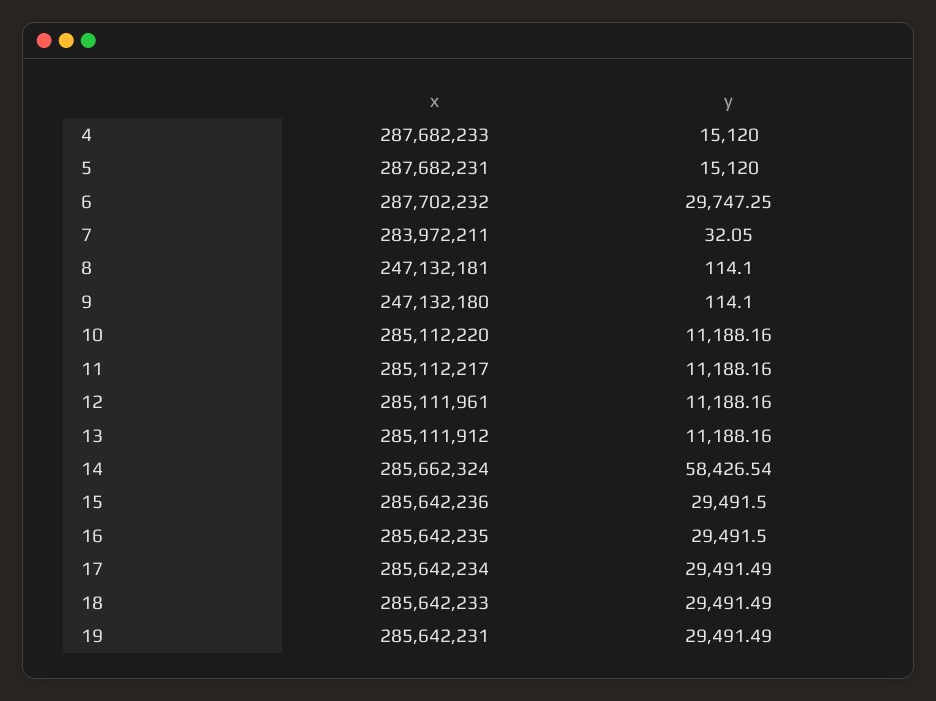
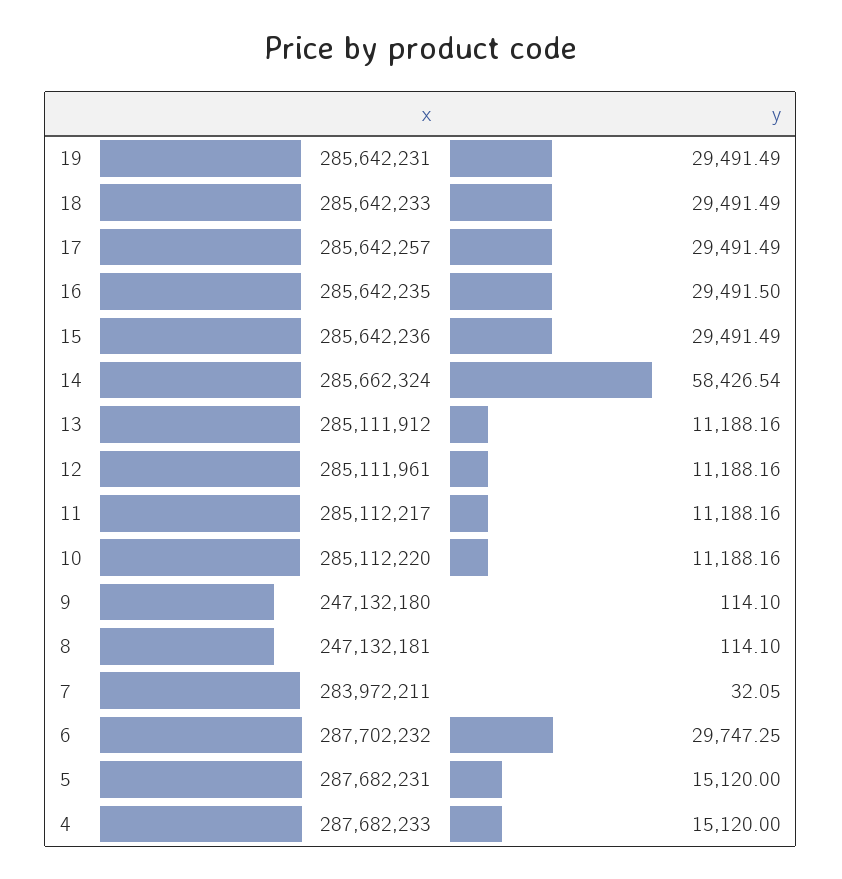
y, 15: 29491.5 -> 29491.49
x, 17: 285642234 -> 285642257

